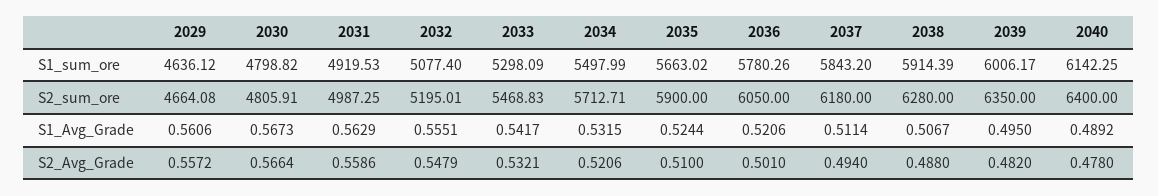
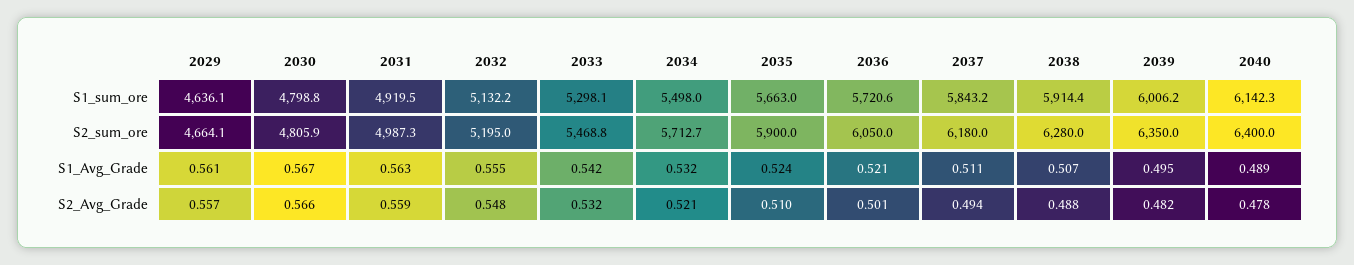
2032, S1_sum_ore: 5077.4 -> 5132.2
2036, S1_sum_ore: 5780.26 -> 5720.6

